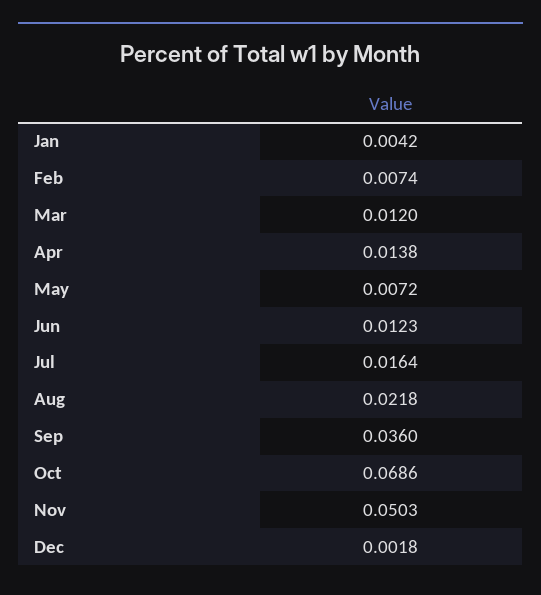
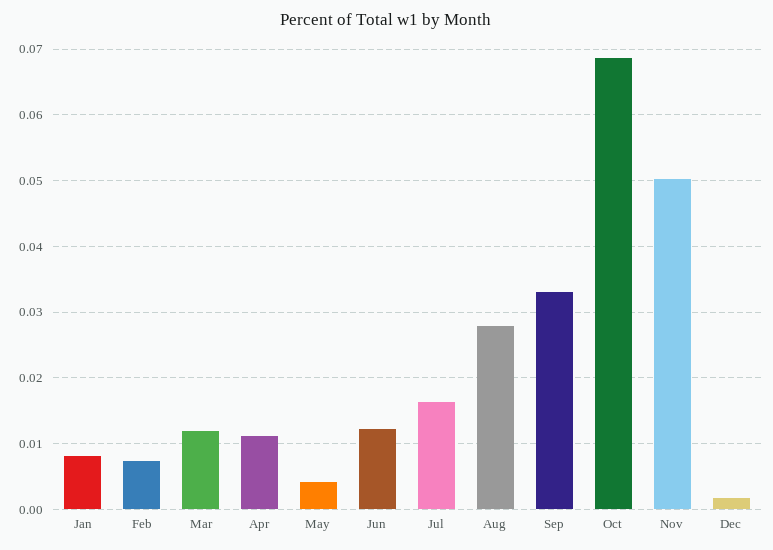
Jan: 0.0042 -> 0.008
Apr: 0.0138 -> 0.011
May: 0.0072 -> 0.004
Aug: 0.0218 -> 0.028
Sep: 0.036 -> 0.033

